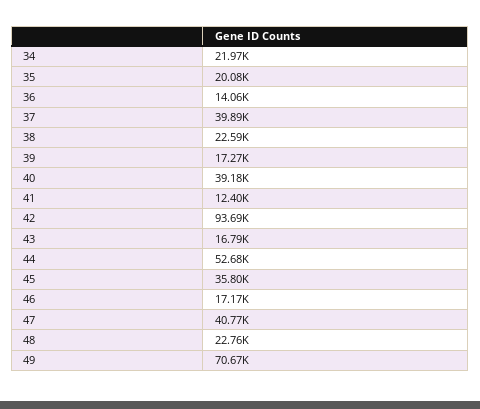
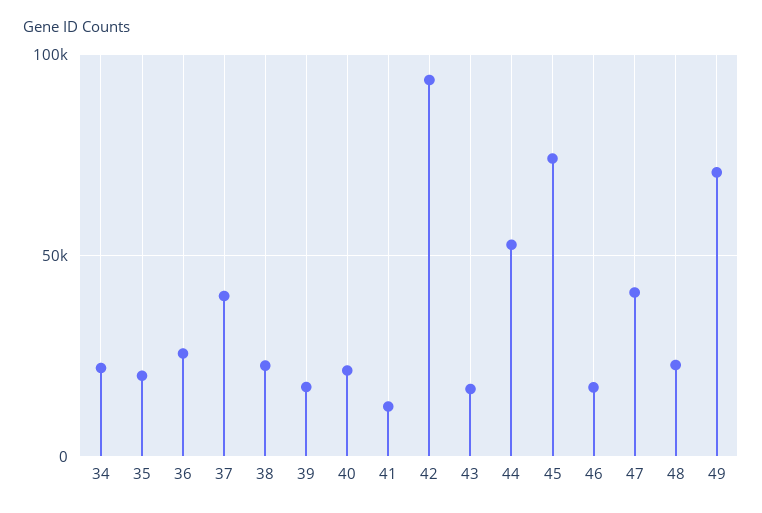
36: 14060 -> 25000
40: 39180 -> 20000
45: 35800 -> 75000

